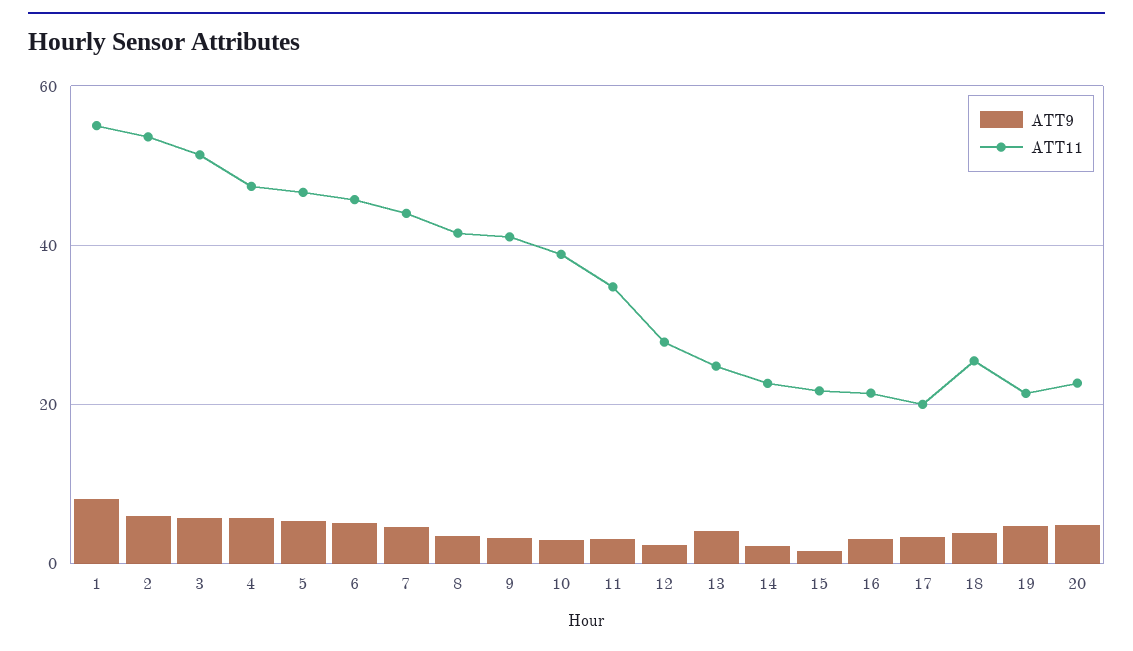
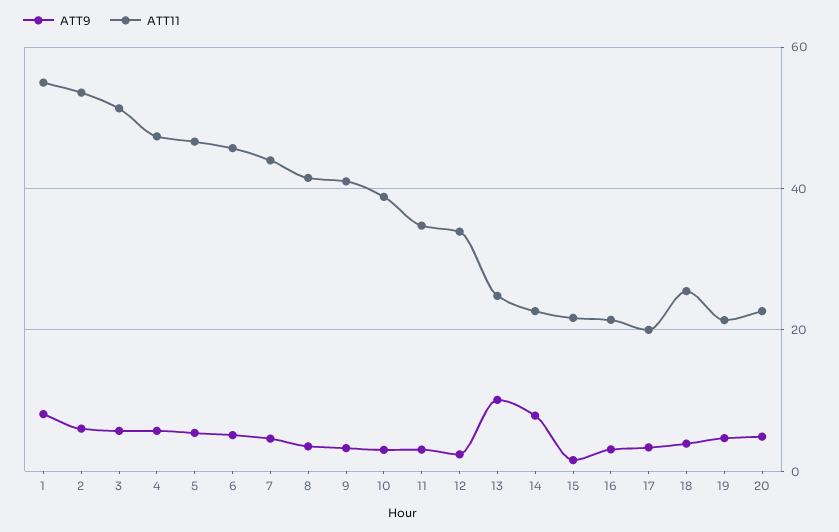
ATT11, 12: 28 -> 34
ATT9, 13: 4 -> 10
ATT9, 14: 2 -> 8

